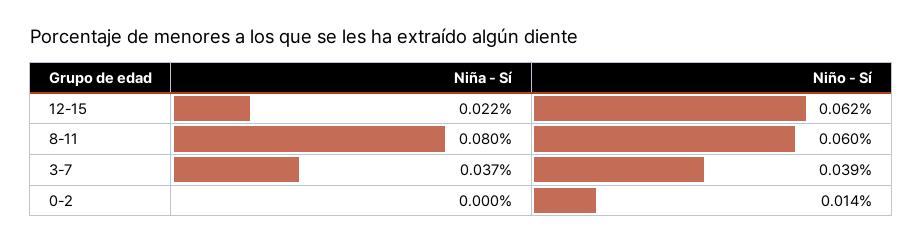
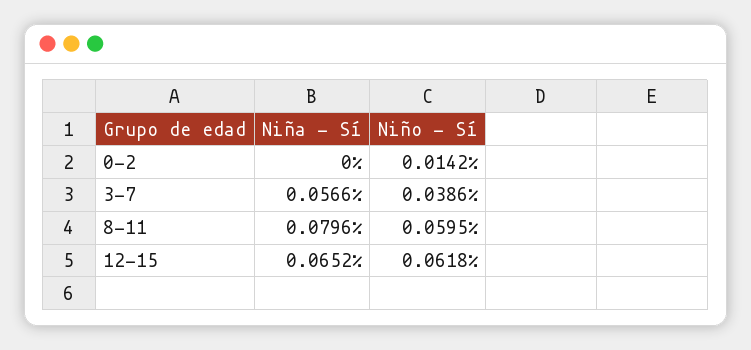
Niña - Sí, 12-15: 0.022 -> 0.0652
Niña - Sí, 3-7: 0.037 -> 0.0566

